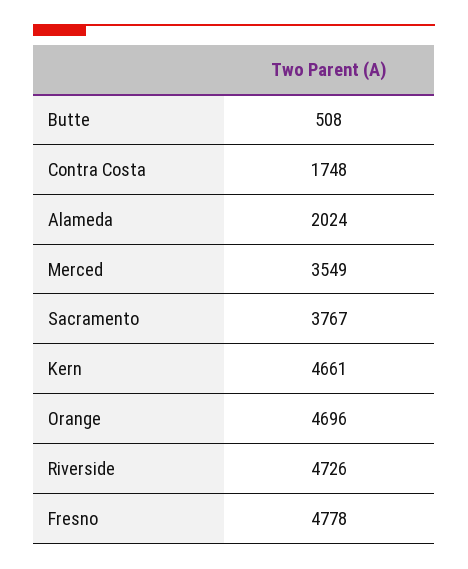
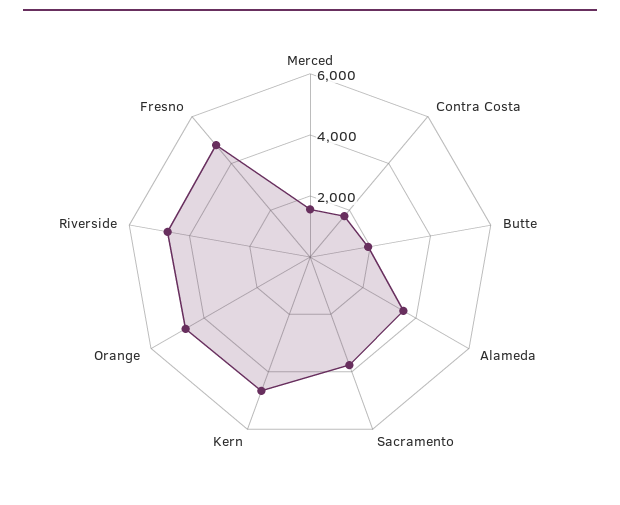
Butte: 508 -> 2000
Alameda: 2024 -> 3500
Merced: 3549 -> 1500

